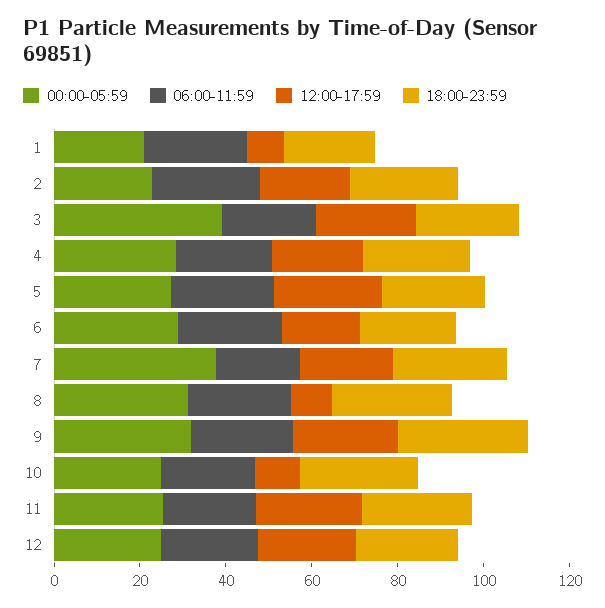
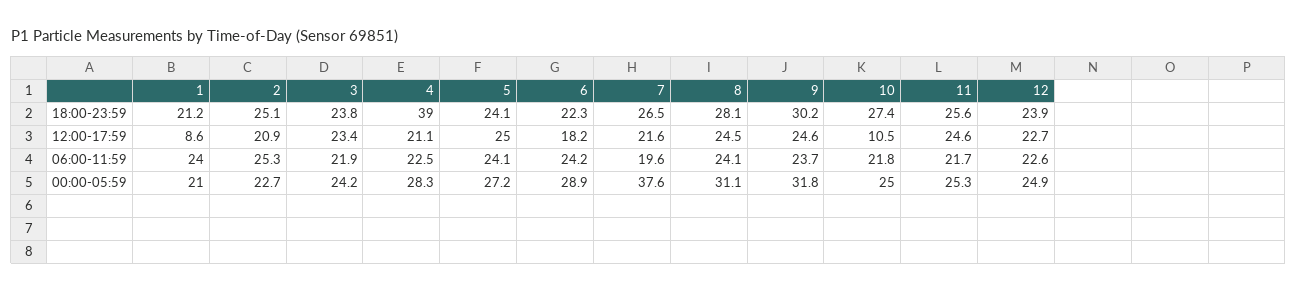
00:00-05:59, 3: 40 -> 24.2
18:00-23:59, 4: 25 -> 39
12:00-17:59, 8: 10 -> 24.5

